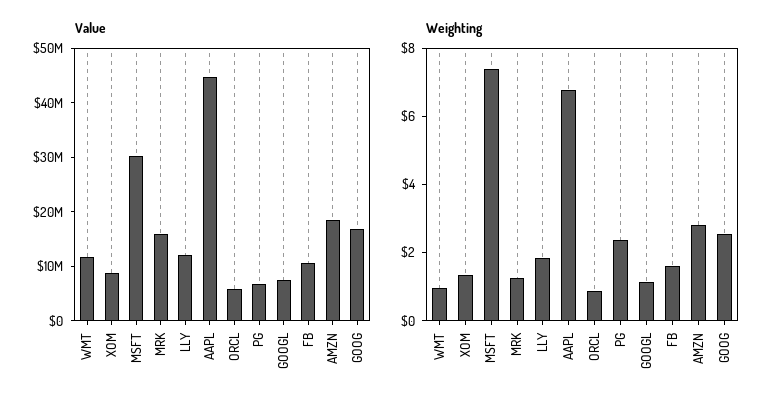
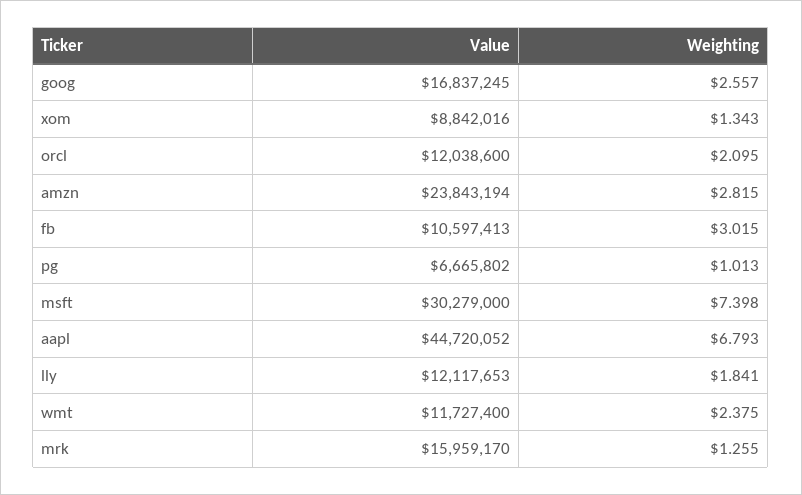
Value, ORCL: 6000000 -> 12038600
Value, GOOGL: 8000000 -> none
Value, AMZN: 18000000 -> 23843194
Weighting, WMT: 1 -> 2.375
Weighting, ORCL: 1 -> 2.095
Weighting, PG: 2.5 -> 1.013
Weighting, GOOGL: 1 -> none
Weighting, FB: 1.5 -> 3.015

